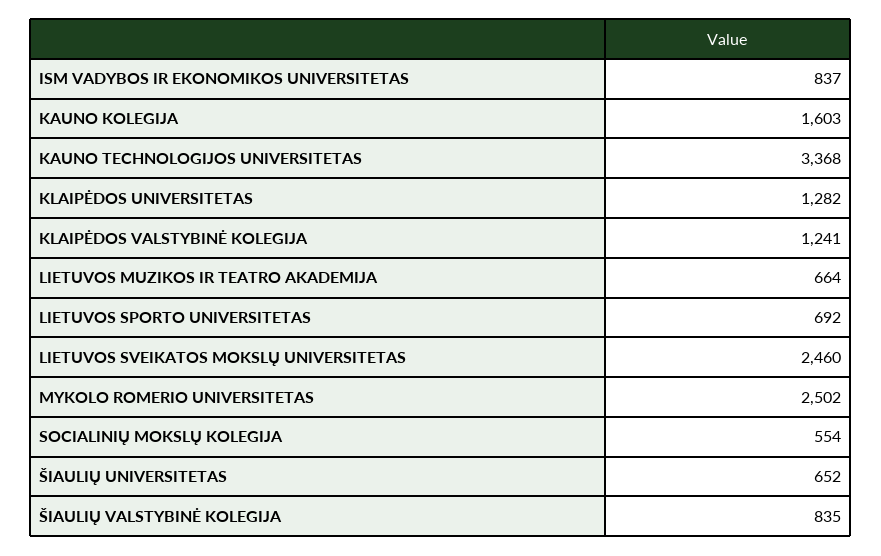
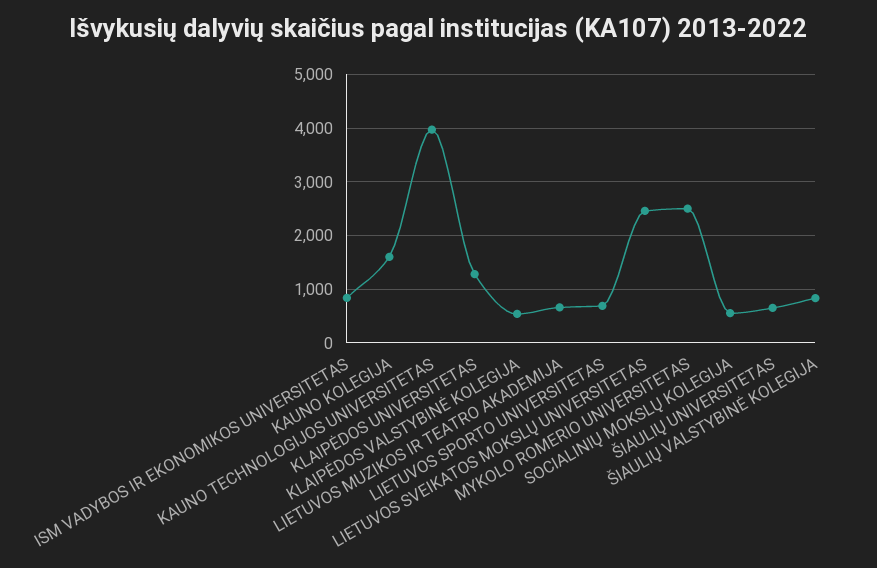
KAUNO TECHNOLOGIJOS UNIVERSITETAS: 3368 -> 4000
KLAIPĖDOS VALSTYBINĖ KOLEGIJA: 1241 -> 600

